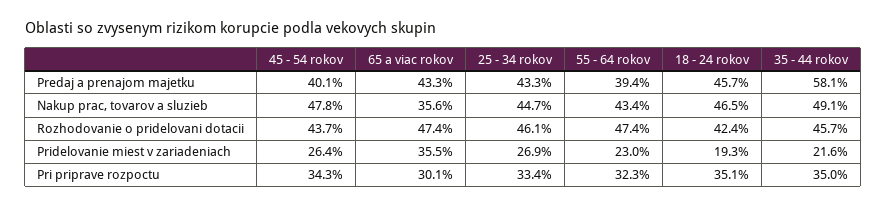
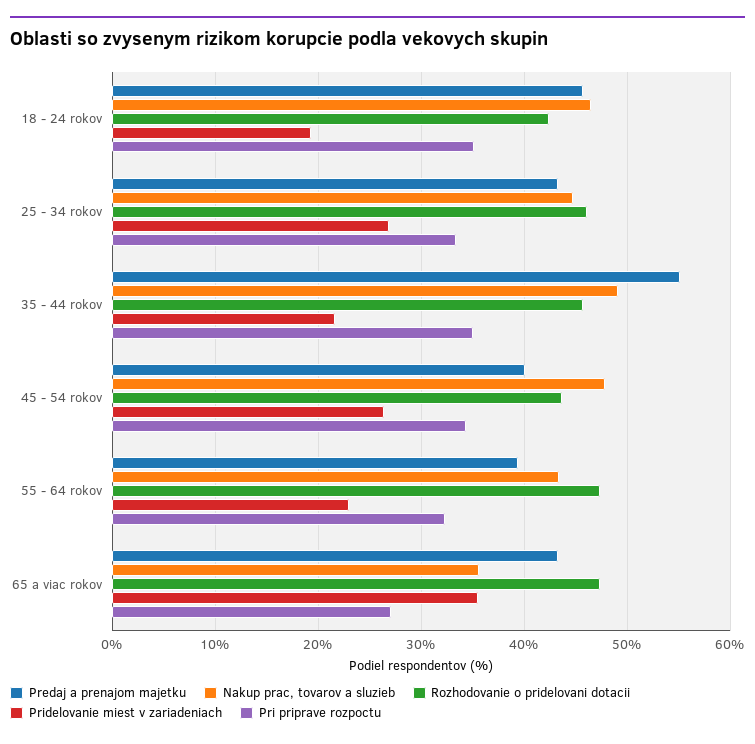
Predaj a prenajom majetku, 35 - 44 rokov: 58.1 -> 55
Pri priprave rozpoctu, 65 a viac rokov: 30.1 -> 27

